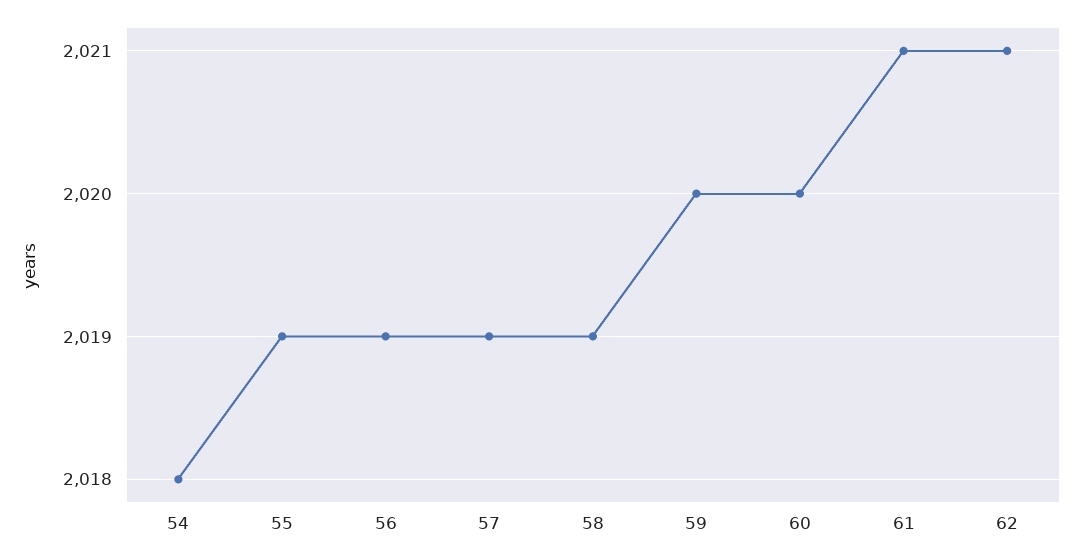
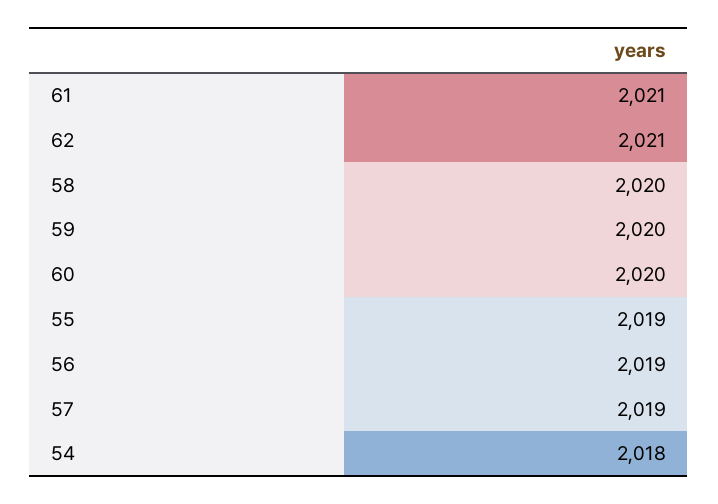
58: 2019 -> 2020

